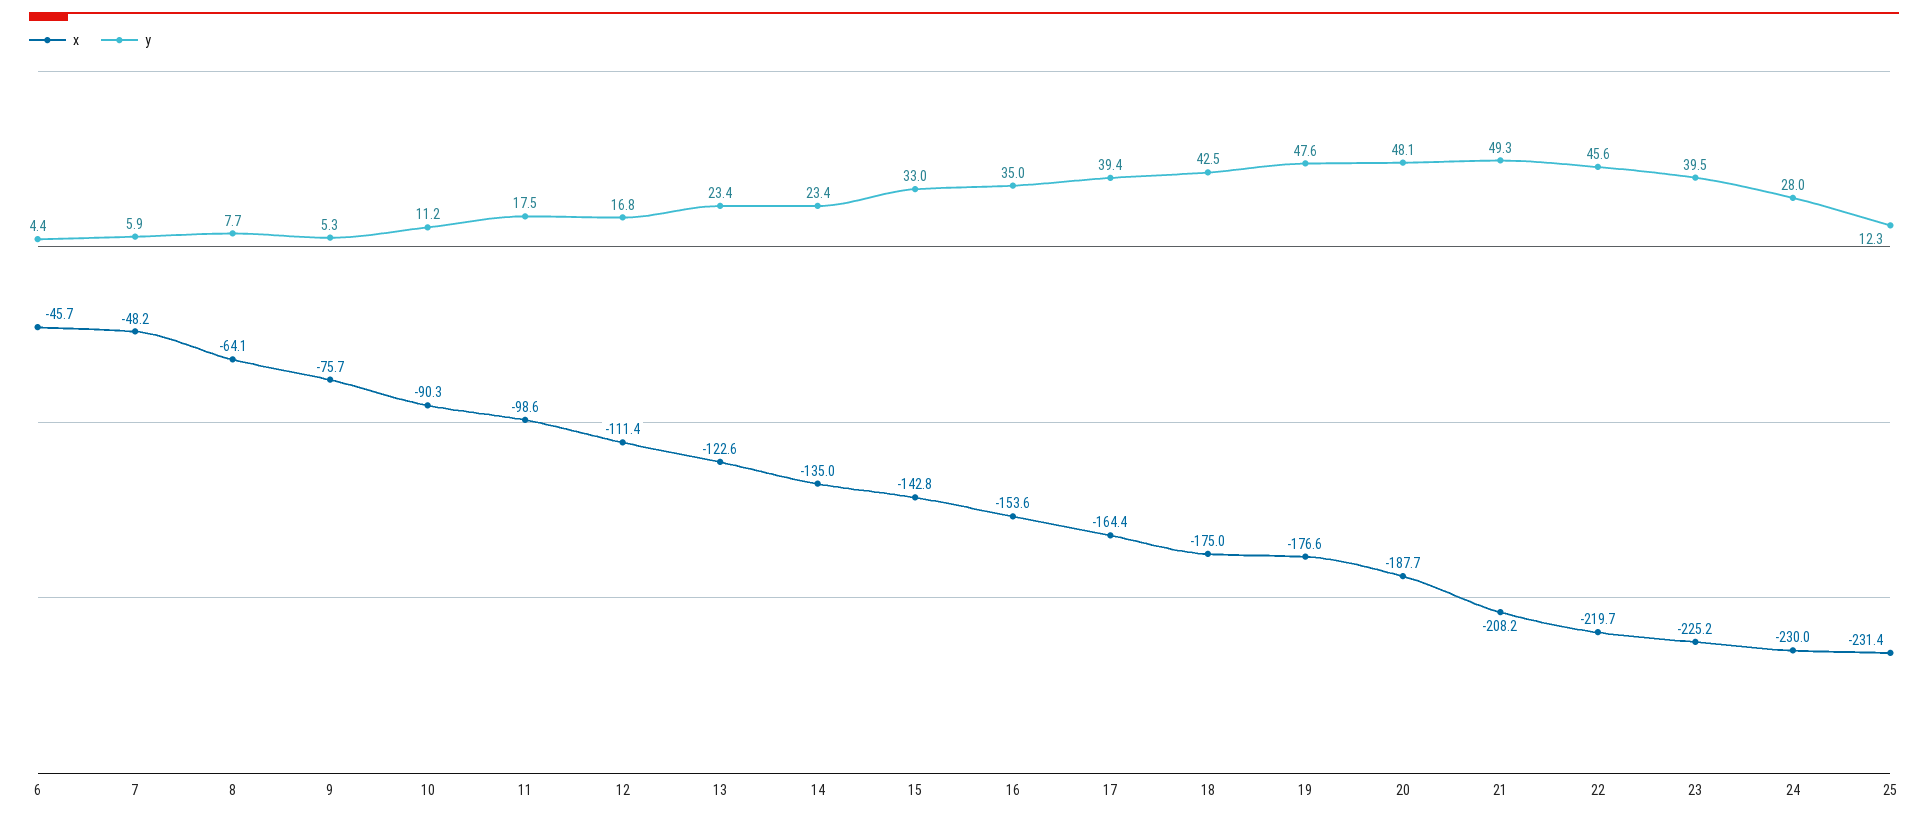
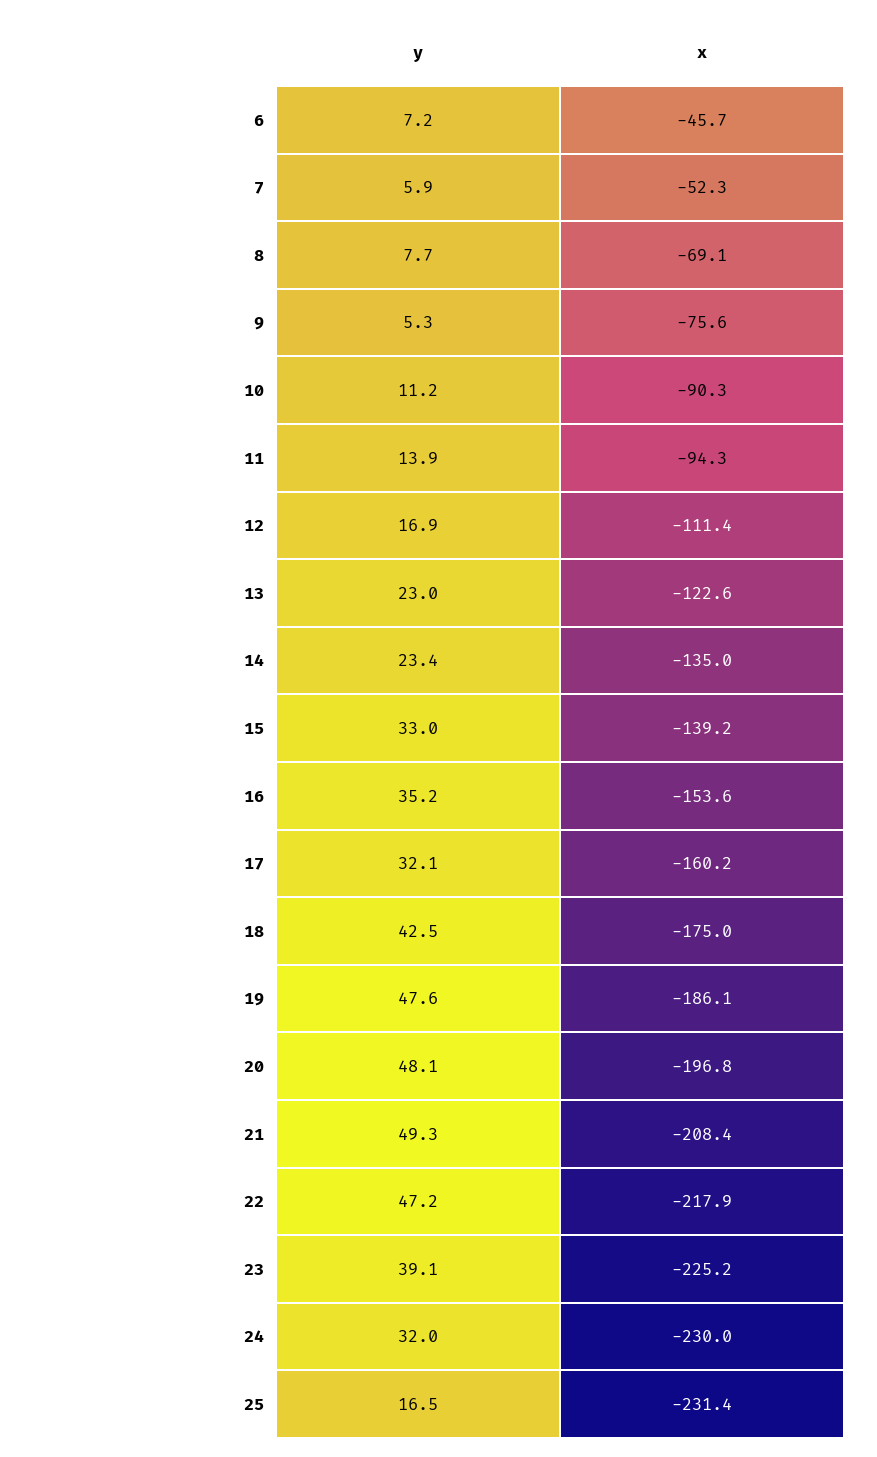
y, 6: 4.4 -> 7.2
x, 7: -48.2 -> -52.3
x, 8: -64.1 -> -69.1
x, 9: -75.7 -> -75.6
x, 11: -98.6 -> -94.3
y, 11: 17.5 -> 13.9
y, 12: 16.8 -> 16.9
y, 13: 23.4 -> 23
x, 15: -142.8 -> -139.2
y, 16: 35 -> 35.2
x, 17: -164.4 -> -160.2
y, 17: 39.4 -> 32.1
x, 19: -176.6 -> -186.1
x, 20: -187.7 -> -196.8
x, 21: -208.2 -> -208.4
x, 22: -219.7 -> -217.9
y, 22: 45.6 -> 47.2
y, 23: 39.5 -> 39.1
y, 24: 28 -> 32
y, 25: 12.3 -> 16.5

